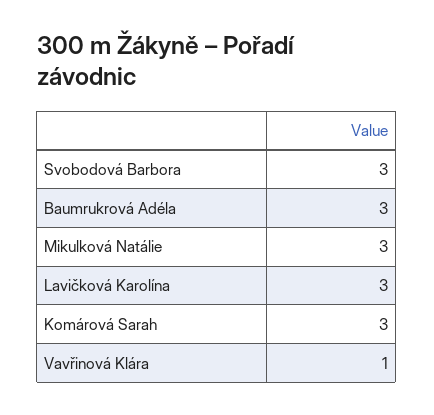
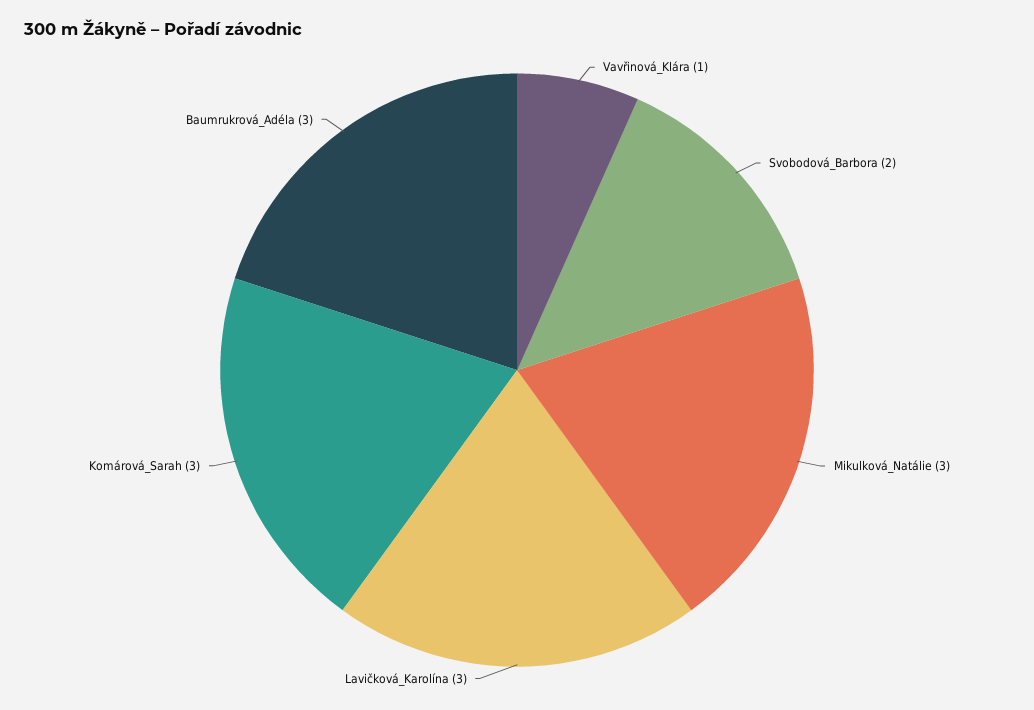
Svobodová Barbora: 3 -> 2

